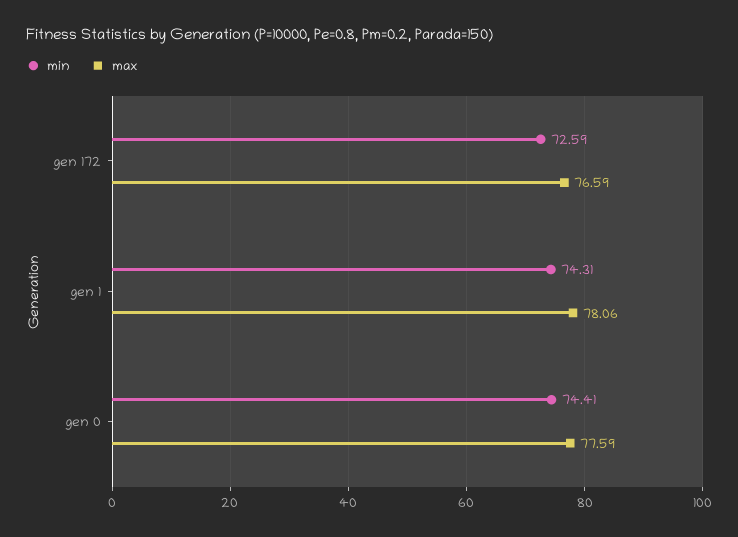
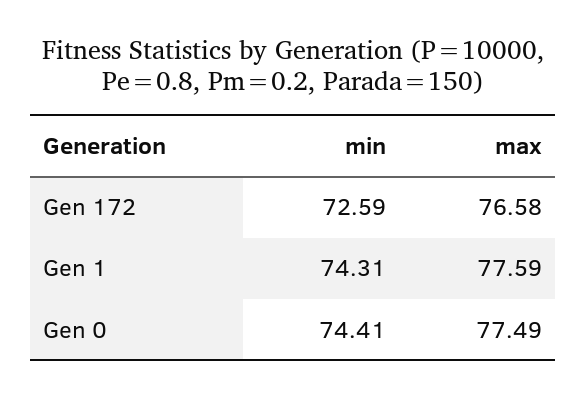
max, gen 172: 76.59 -> 76.58
max, gen 1: 78.06 -> 77.59
max, gen 0: 77.59 -> 77.49

